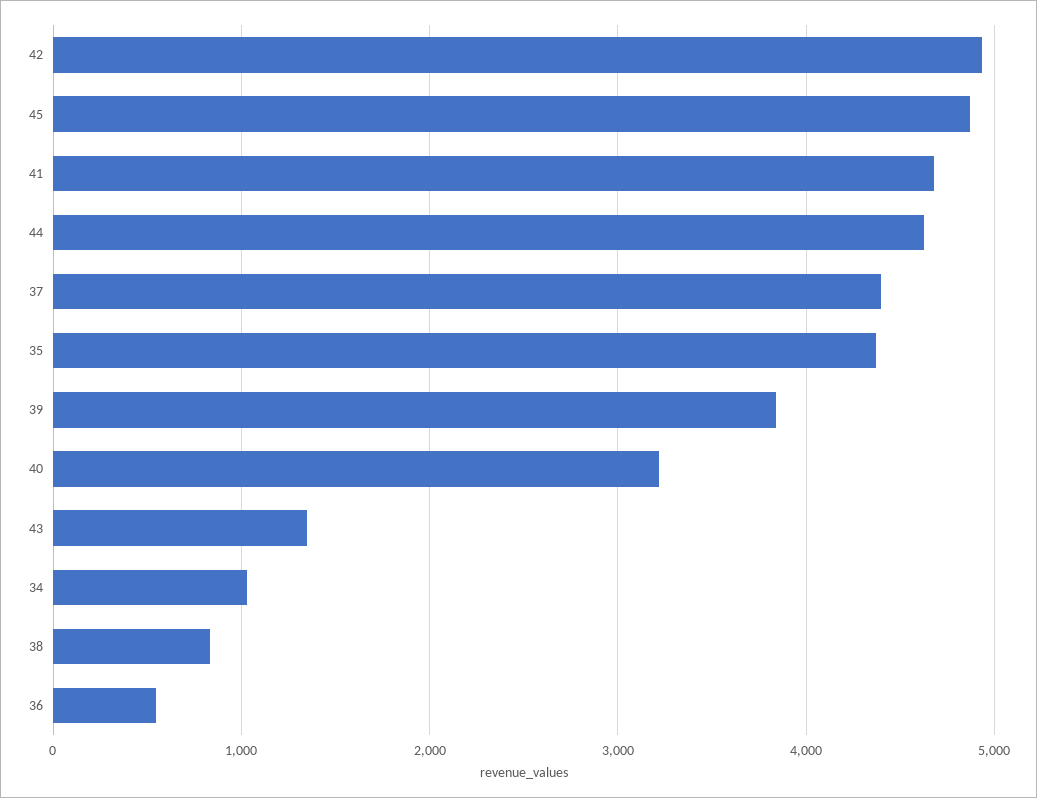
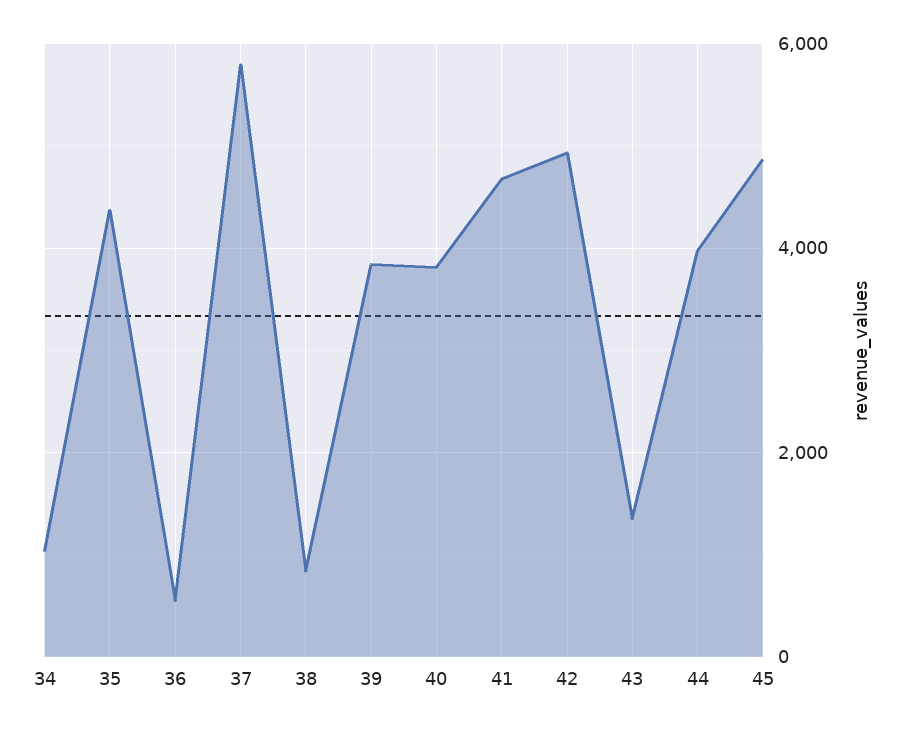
44: 4600 -> 4000
37: 4400 -> 5800
40: 3200 -> 3800

